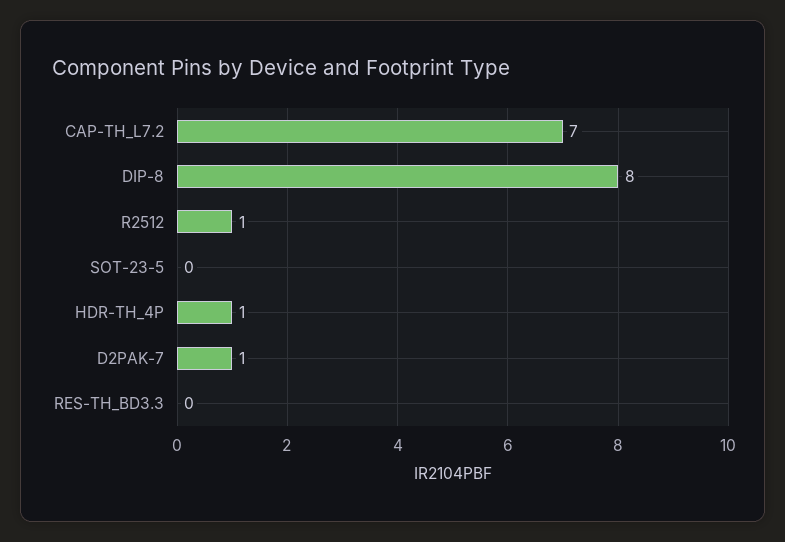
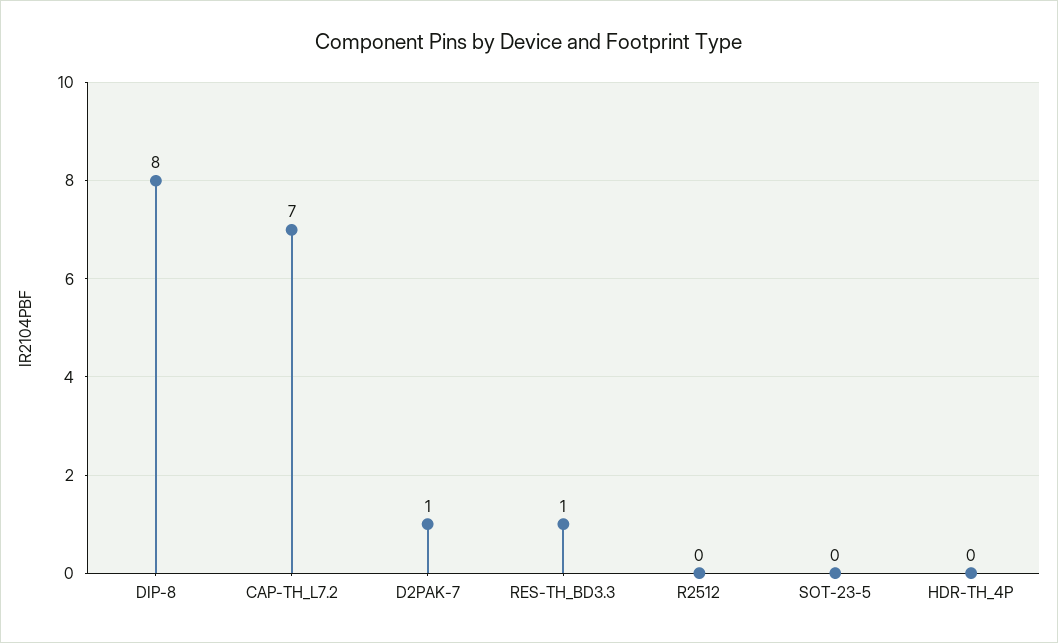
R2512: 1 -> 0
HDR-TH_4P: 1 -> 0
RES-TH_BD3.3: 0 -> 1

